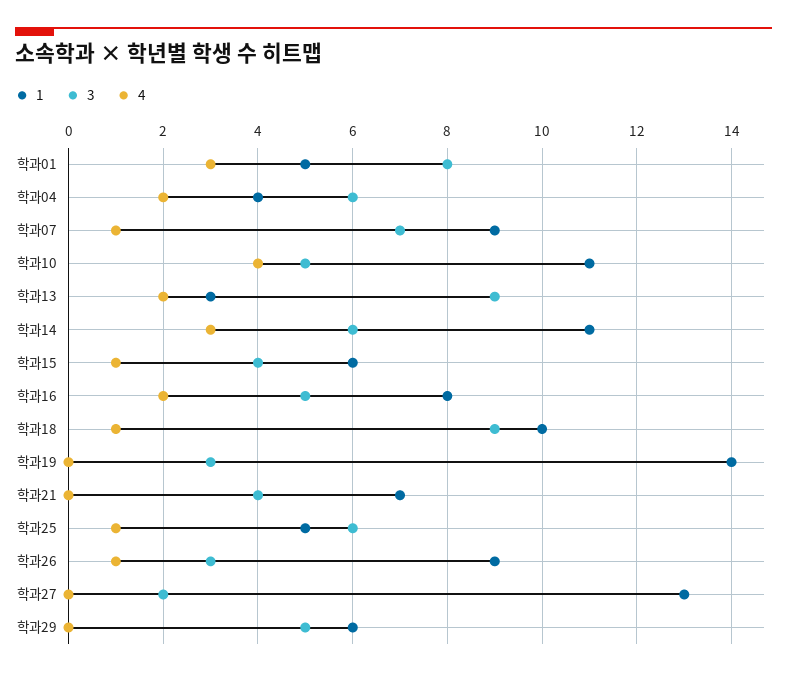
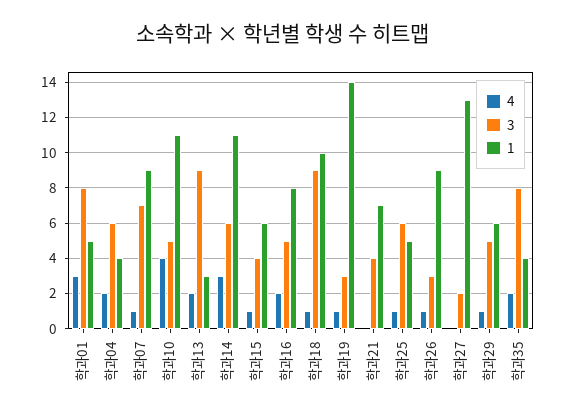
4, 학과19: 0 -> 1
4, 학과29: 0 -> 1
4, 학과35: none -> 2
3, 학과35: none -> 8
1, 학과35: none -> 4

